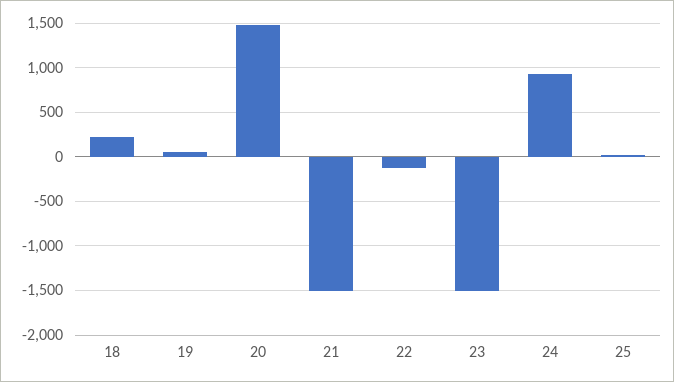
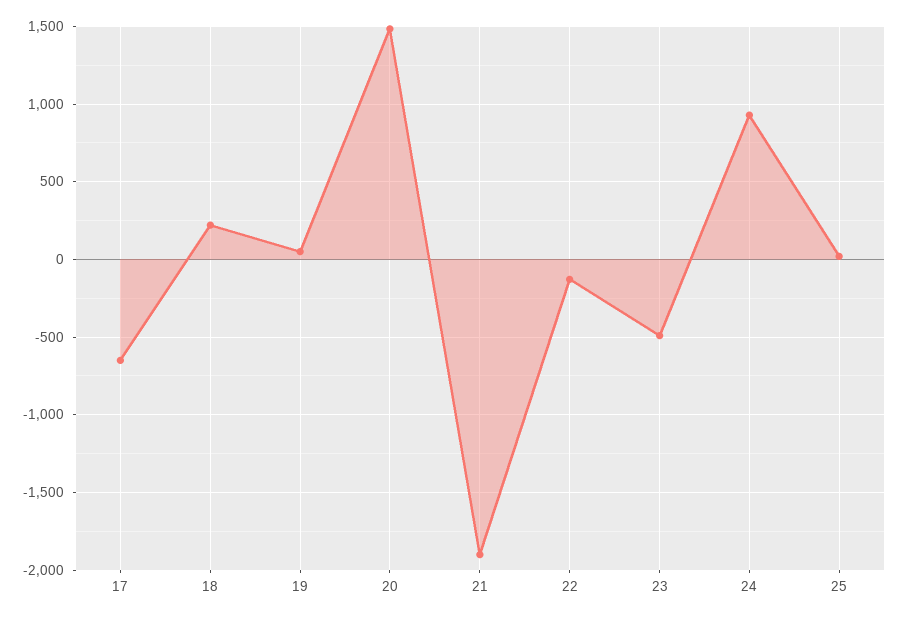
21: -1500 -> -1900
23: -1500 -> -500
17: none -> -650

